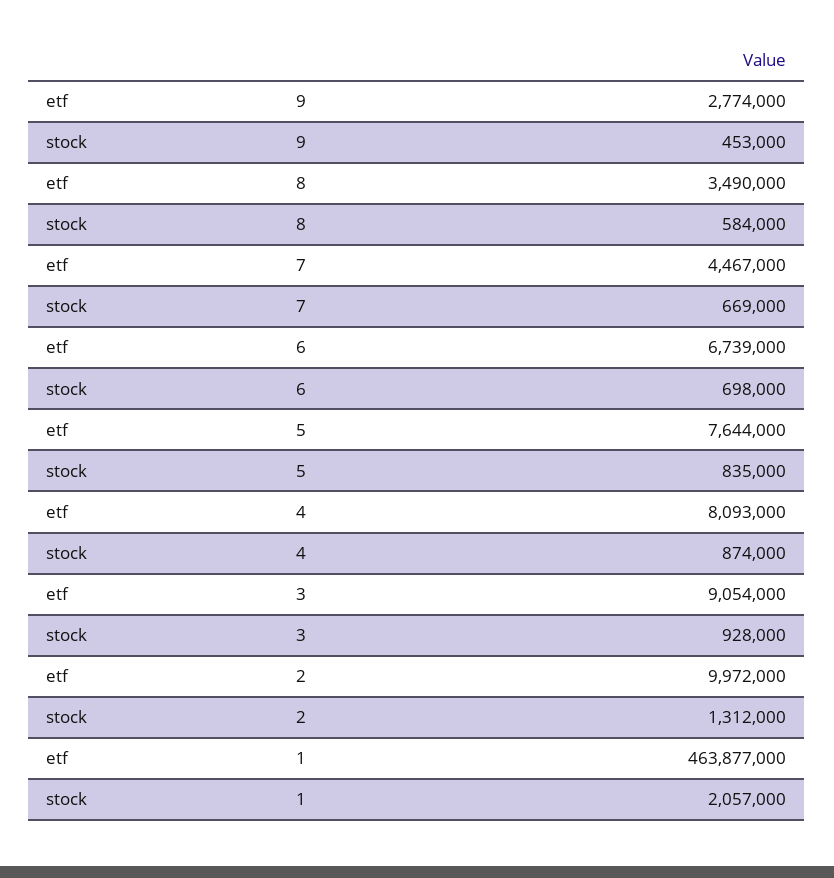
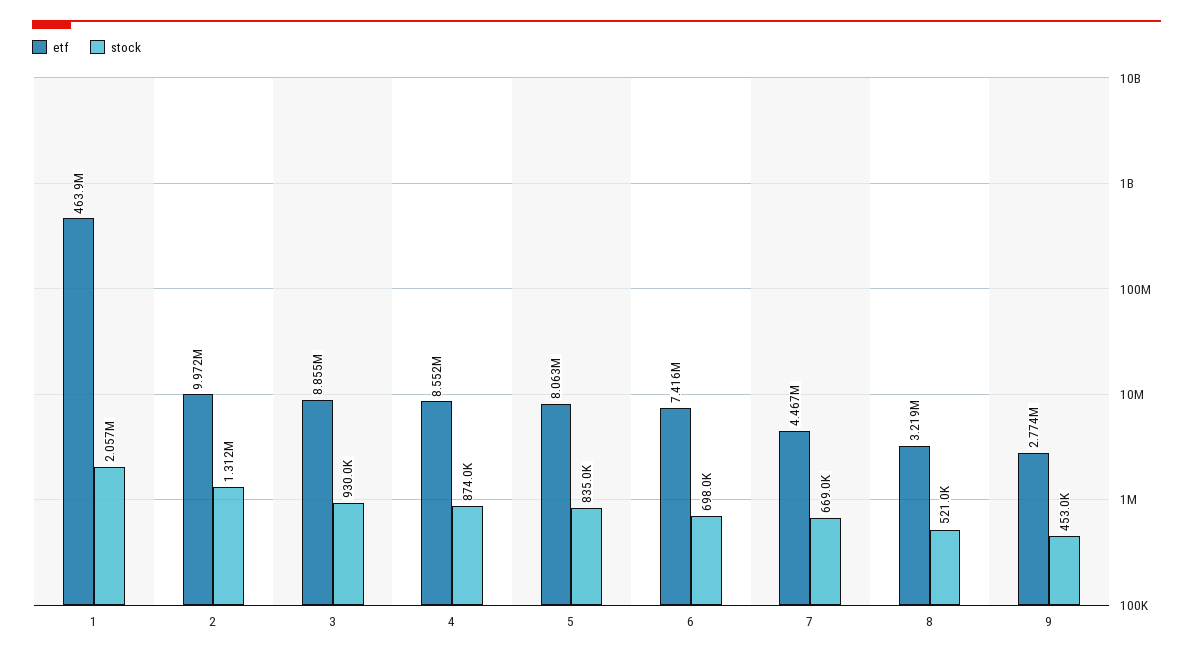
etf, 8: 3490000 -> 3219000
stock, 8: 584000 -> 521000
etf, 6: 6739000 -> 7416000
etf, 5: 7644000 -> 8063000
etf, 4: 8093000 -> 8552000
etf, 3: 9054000 -> 8855000
stock, 3: 928000 -> 930000

